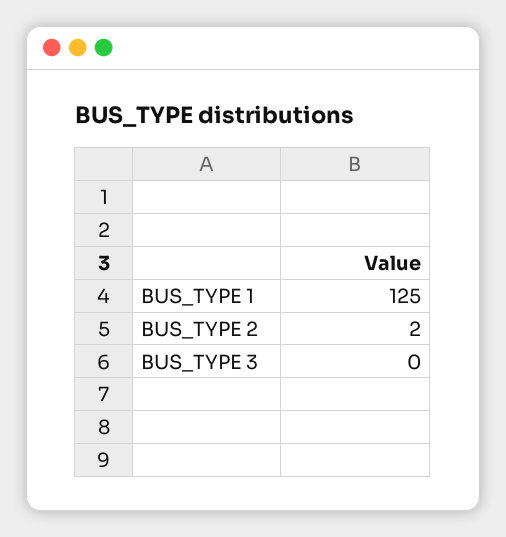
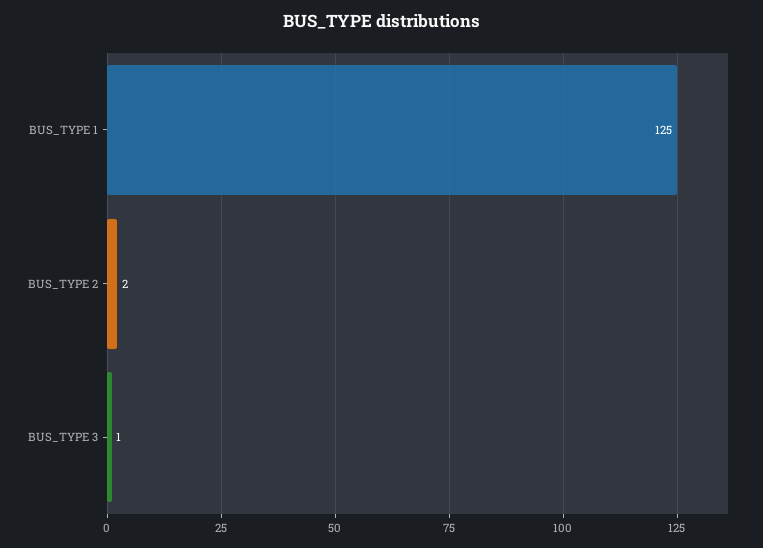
BUS_TYPE 3: 0 -> 1

